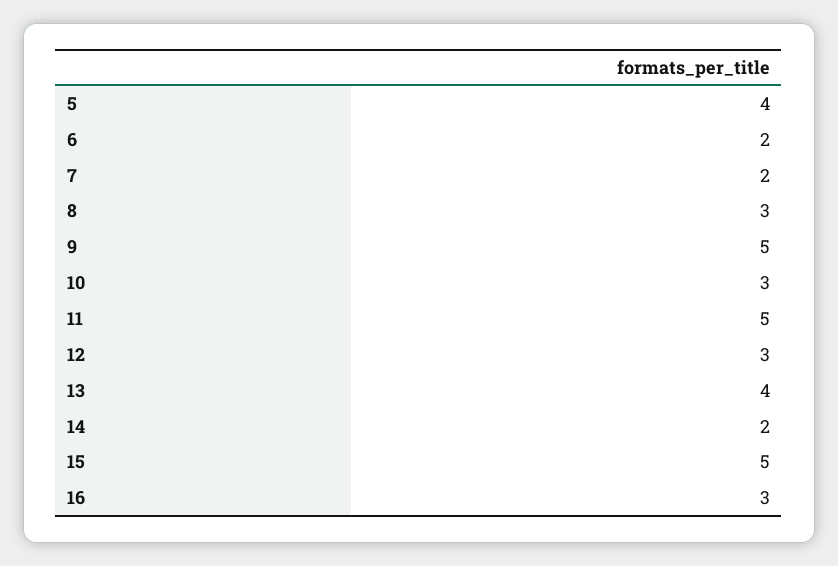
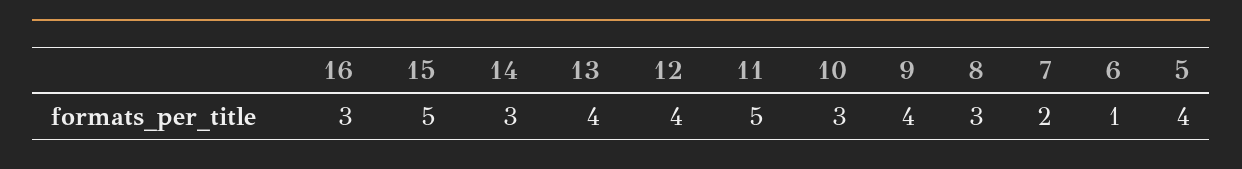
6: 2 -> 1
9: 5 -> 4
12: 3 -> 4
14: 2 -> 3

